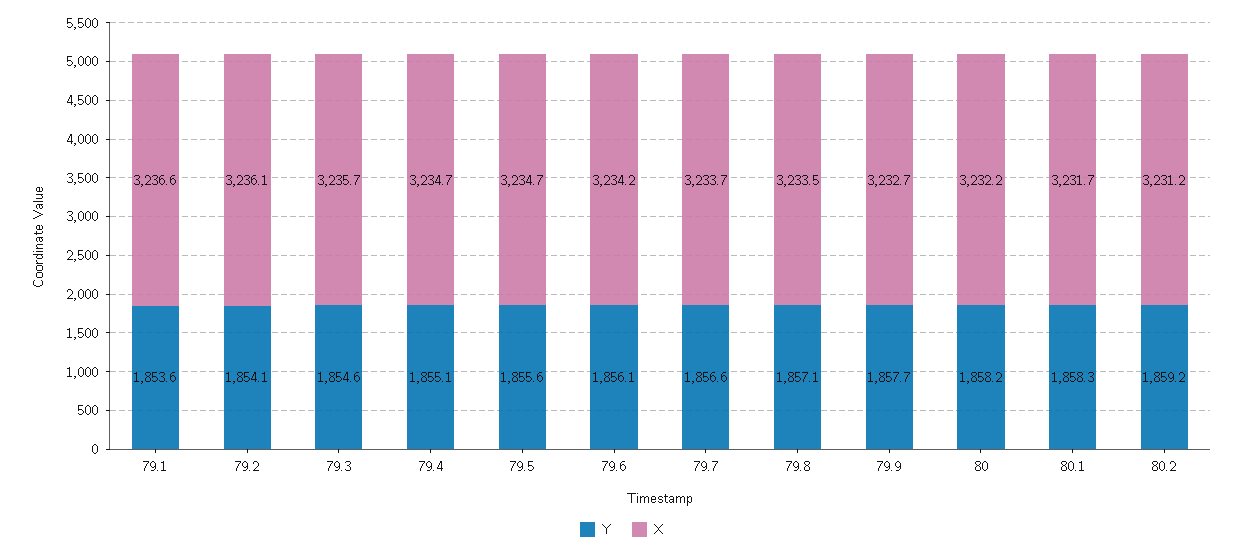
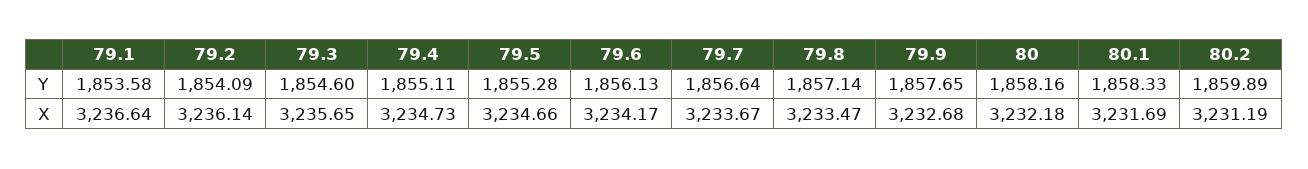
Y, 79.5: 1855.6 -> 1855.28
Y, 80.2: 1859.2 -> 1859.89

